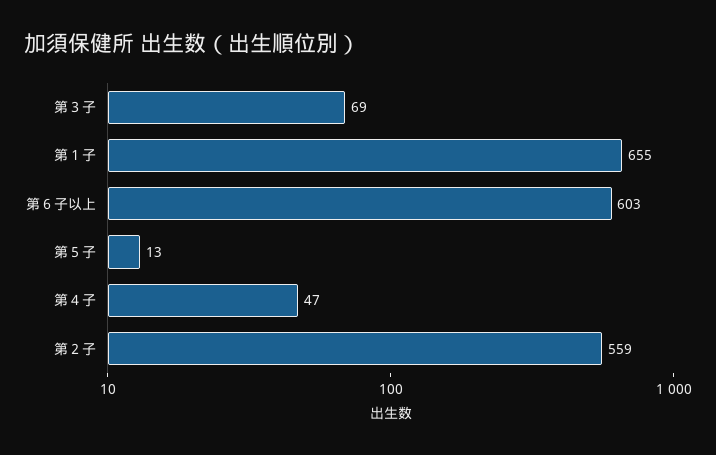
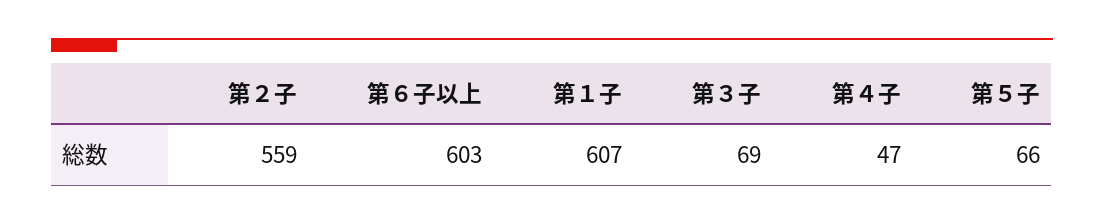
第１子: 655 -> 607
第５子: 13 -> 66

